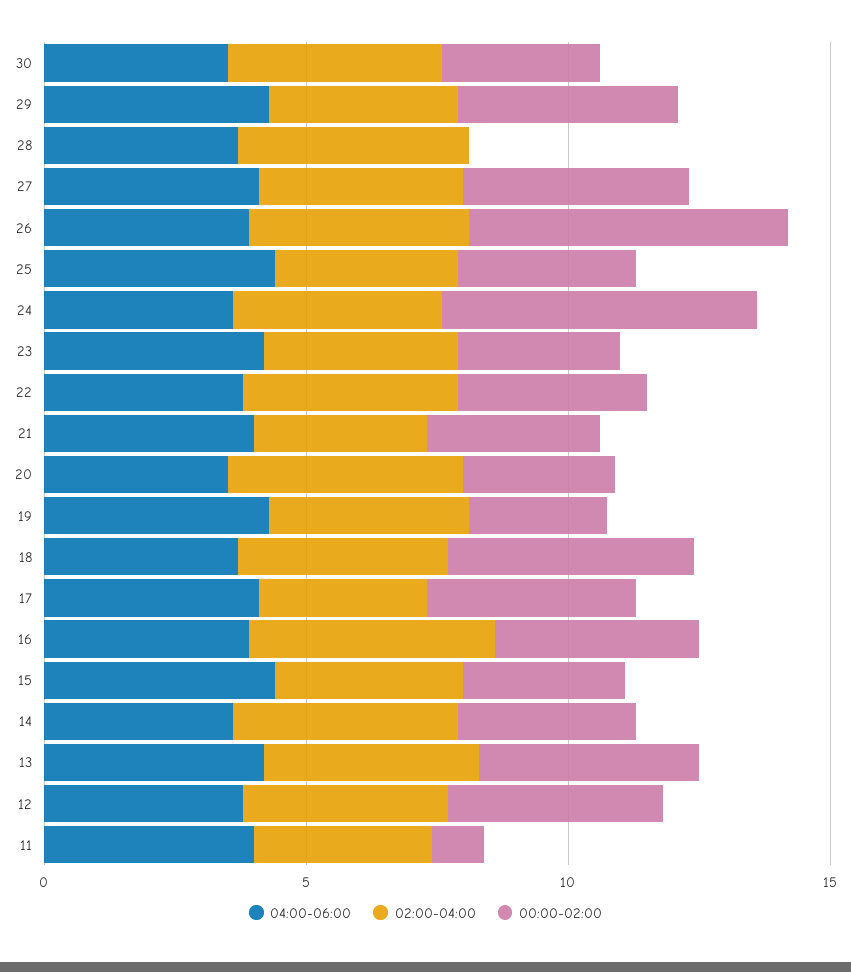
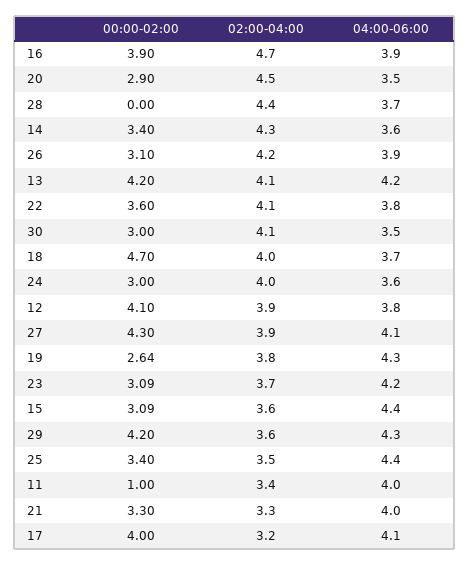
00:00-02:00, 26: 6 -> 3.1
00:00-02:00, 24: 6 -> 3

